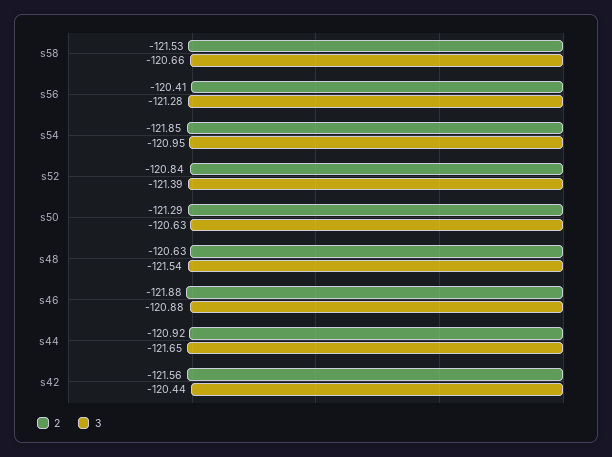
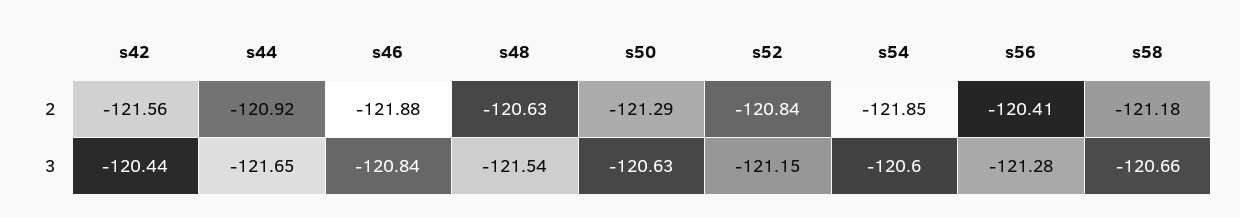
2, s58: -121.53 -> -121.18
3, s54: -120.95 -> -120.6
3, s52: -121.39 -> -121.15
3, s46: -120.88 -> -120.84

